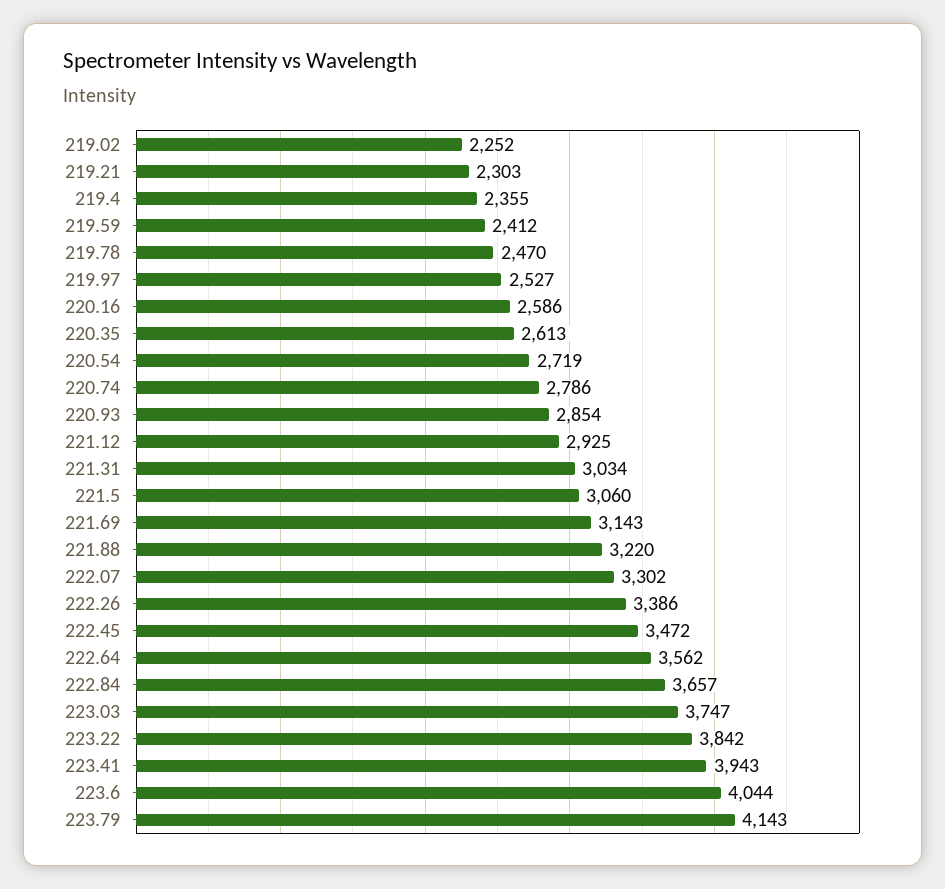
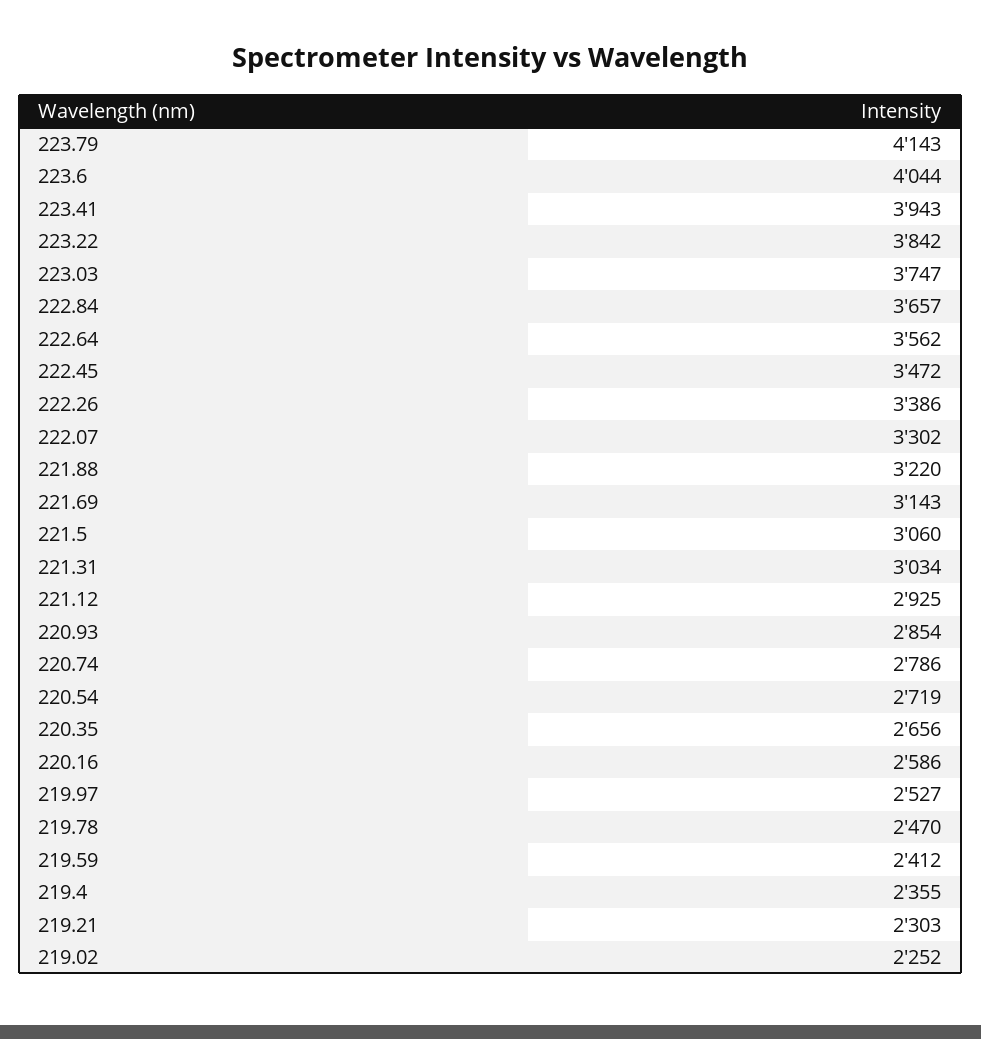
220.35: 2613 -> 2656

